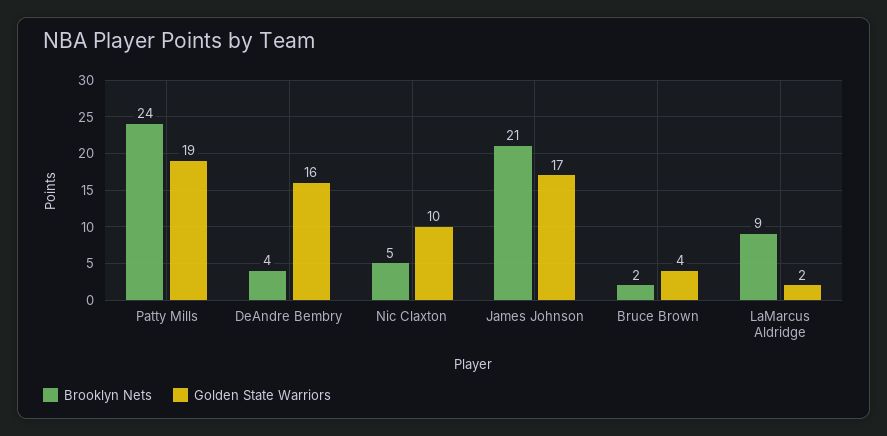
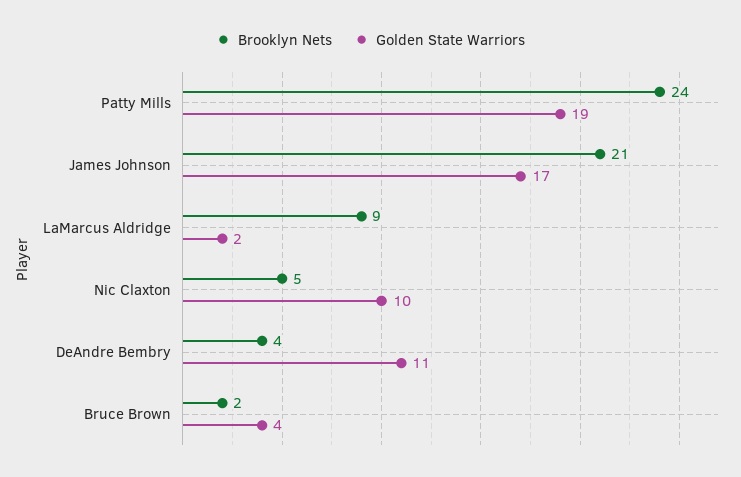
Golden State Warriors, DeAndre Bembry: 16 -> 11

